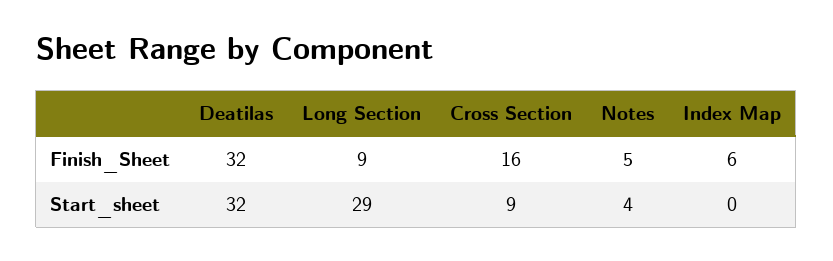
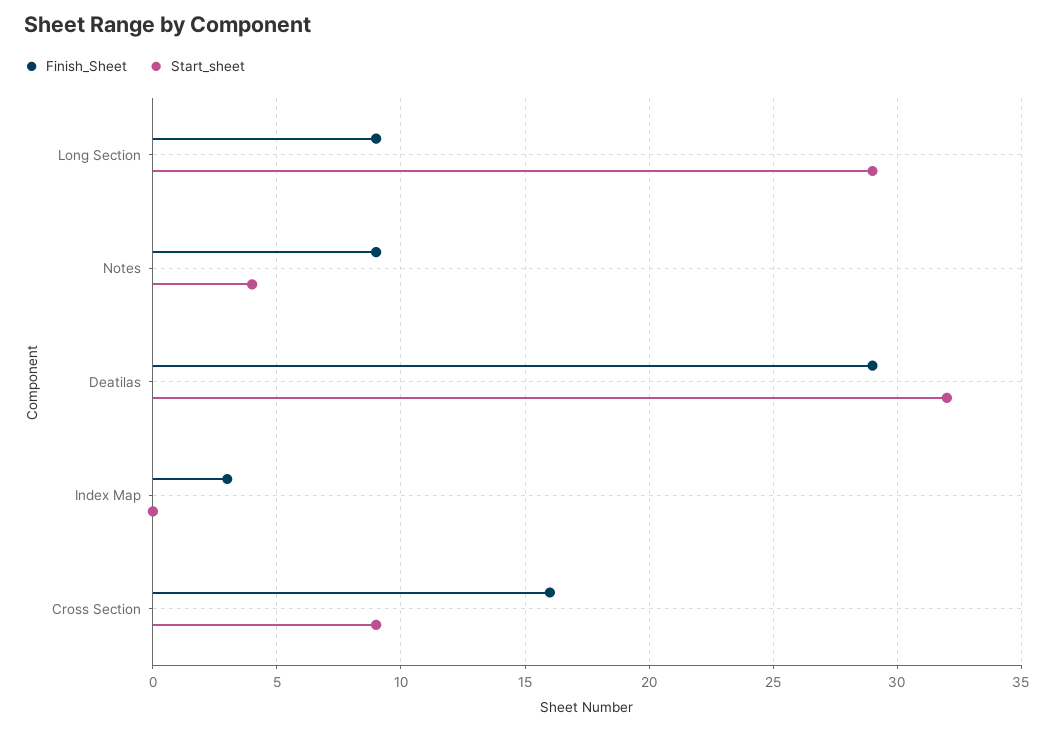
Finish_Sheet, Deatilas: 32 -> 29
Finish_Sheet, Notes: 5 -> 9
Finish_Sheet, Index Map: 6 -> 3

